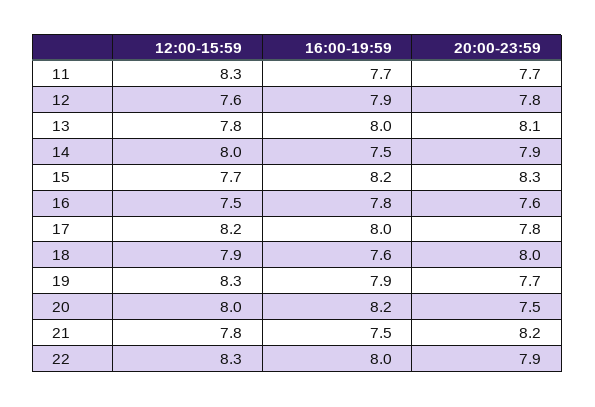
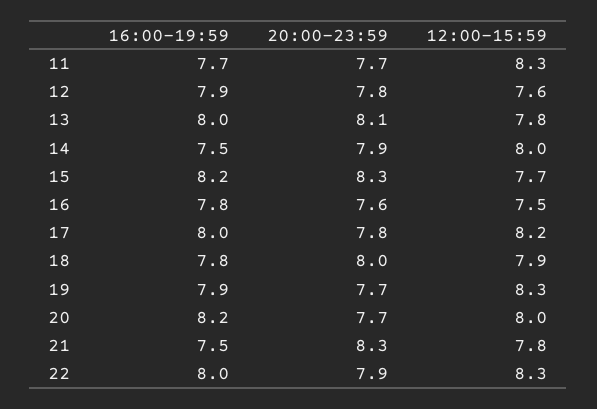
16:00-19:59, 18: 7.6 -> 7.8
20:00-23:59, 20: 7.5 -> 7.7
20:00-23:59, 21: 8.2 -> 8.3

